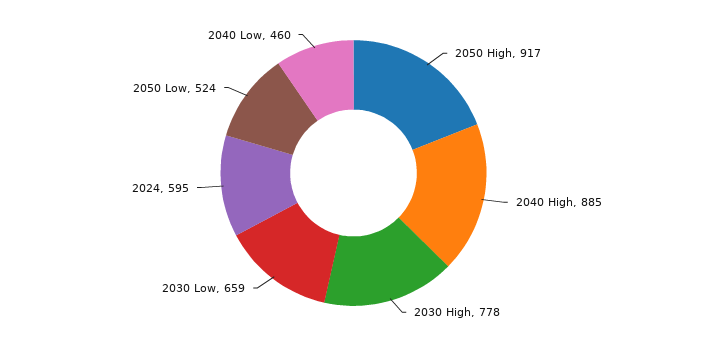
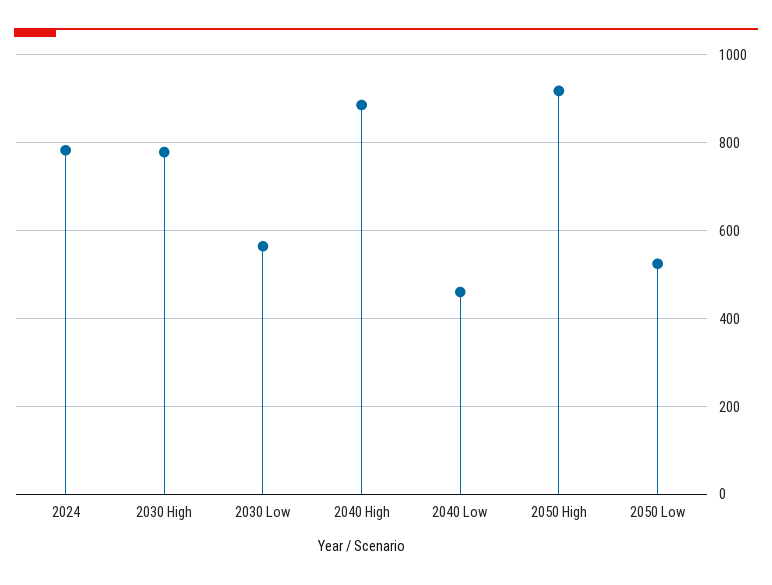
2030 Low: 659 -> 560
2024: 595 -> 780

